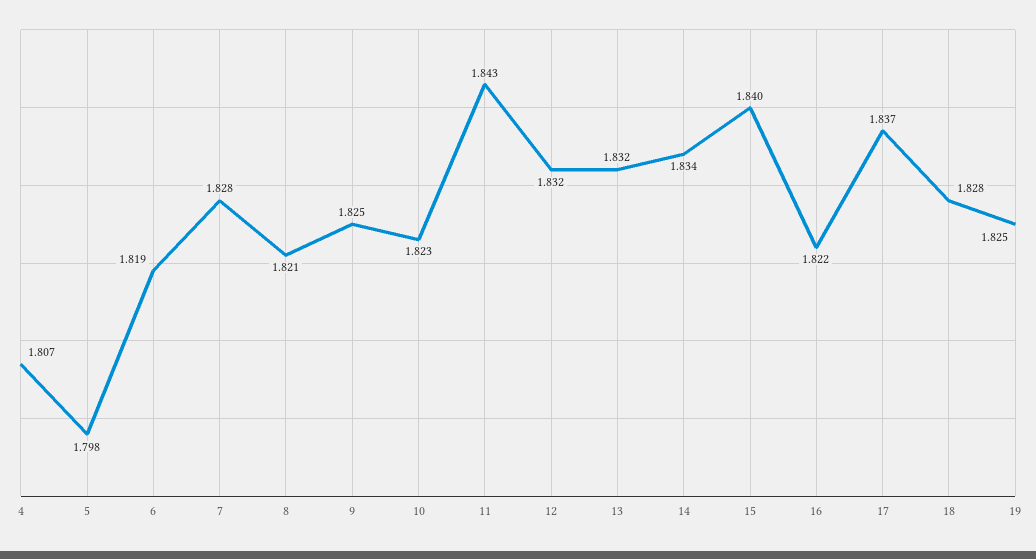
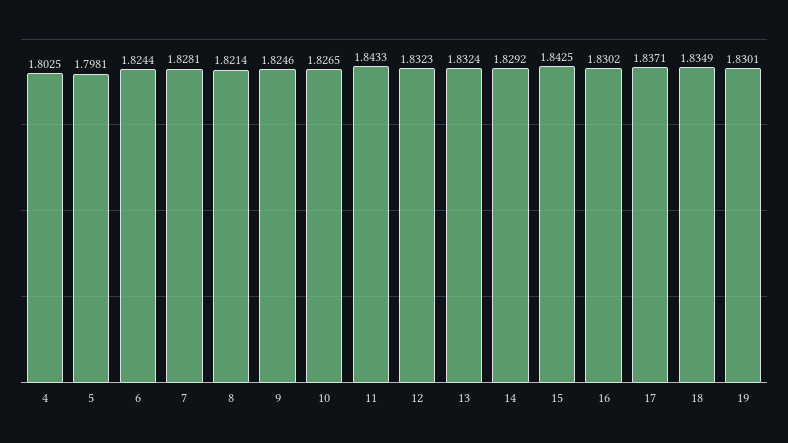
4: 1.807 -> 1.8025
6: 1.819 -> 1.8244
10: 1.823 -> 1.8265
14: 1.834 -> 1.8292
15: 1.84 -> 1.8425
16: 1.822 -> 1.8302
18: 1.828 -> 1.8349
19: 1.825 -> 1.8301

